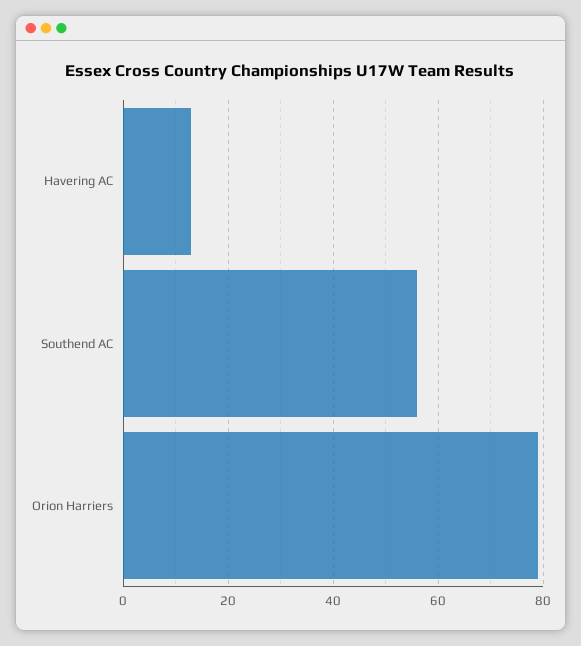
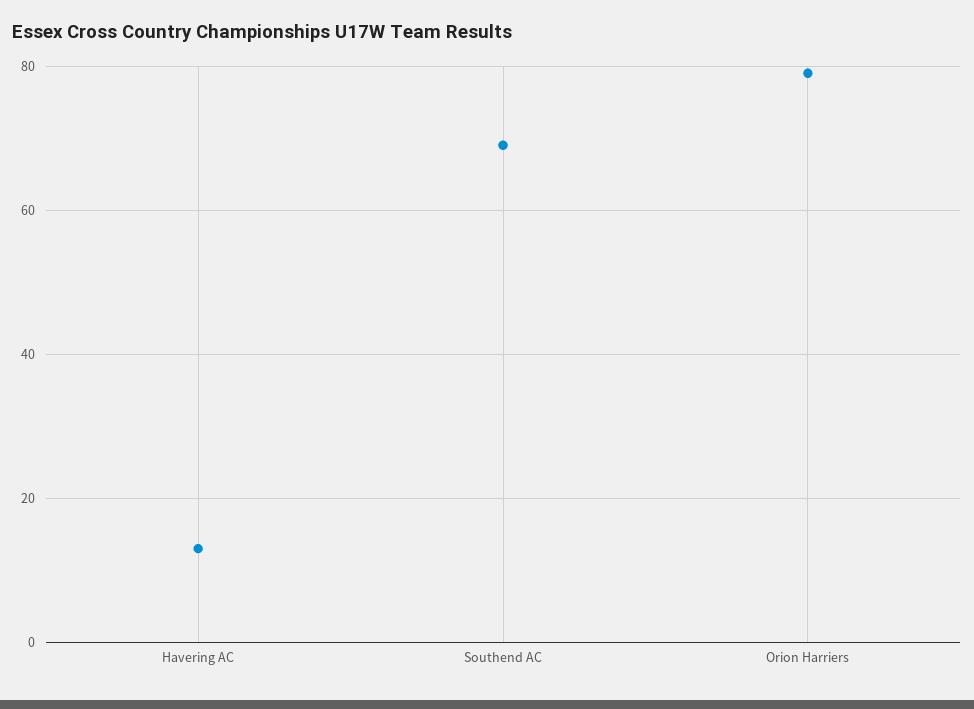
Southend AC: 55 -> 70

